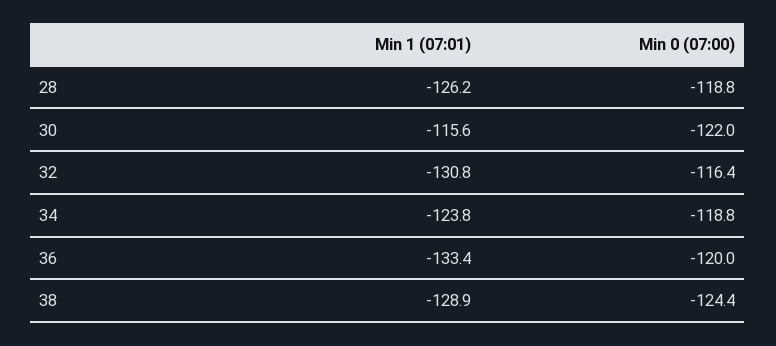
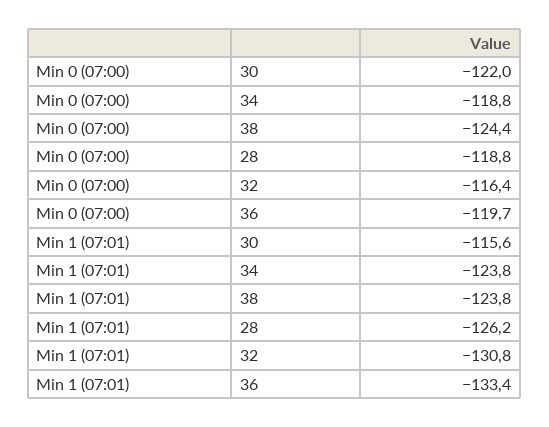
Min 0 (07:00), 36: -120 -> -119.7
Min 1 (07:01), 38: -128.9 -> -123.8

